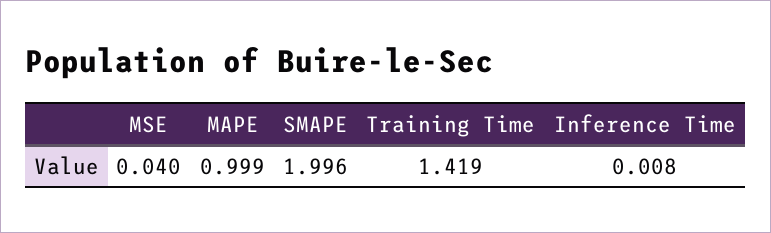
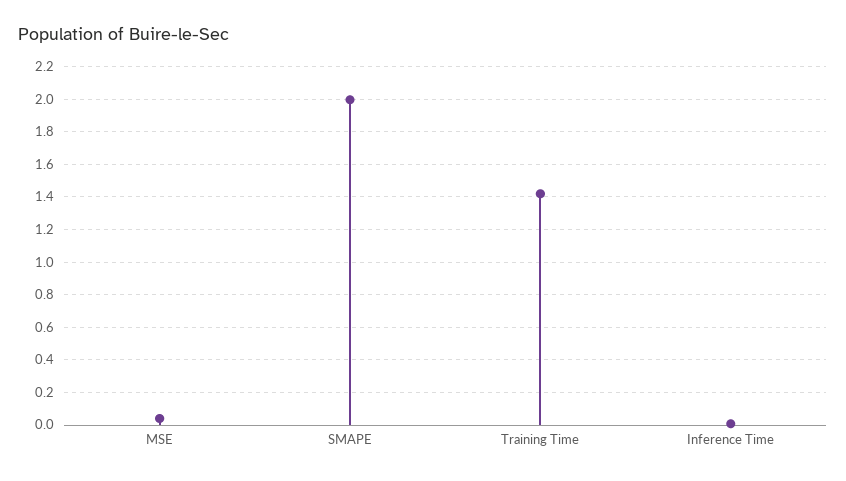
MAPE: 0.999 -> none

